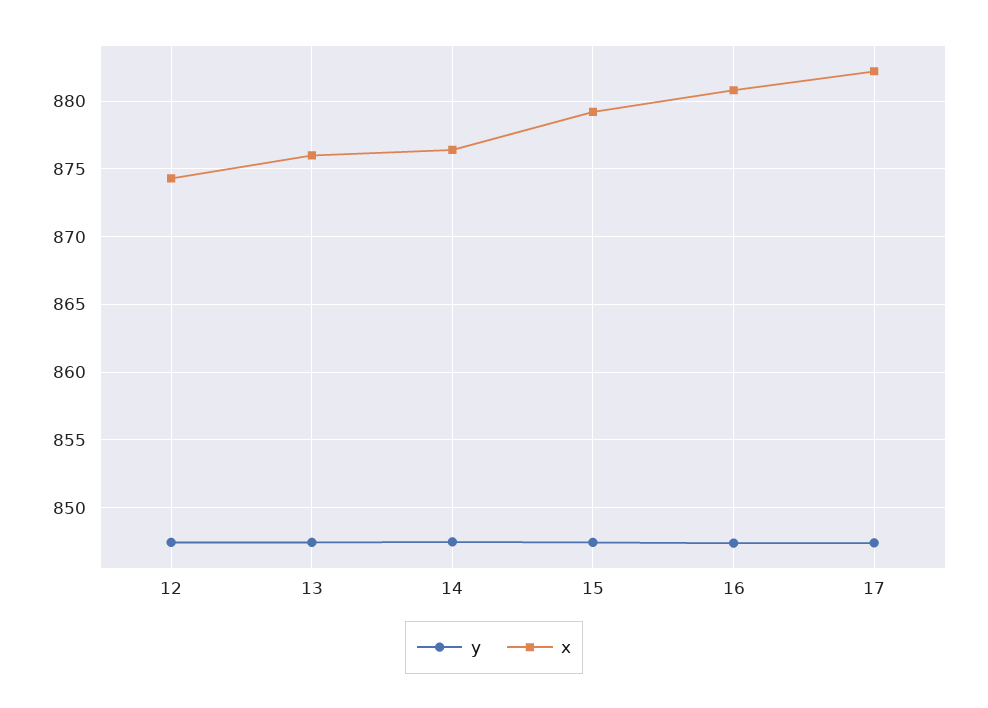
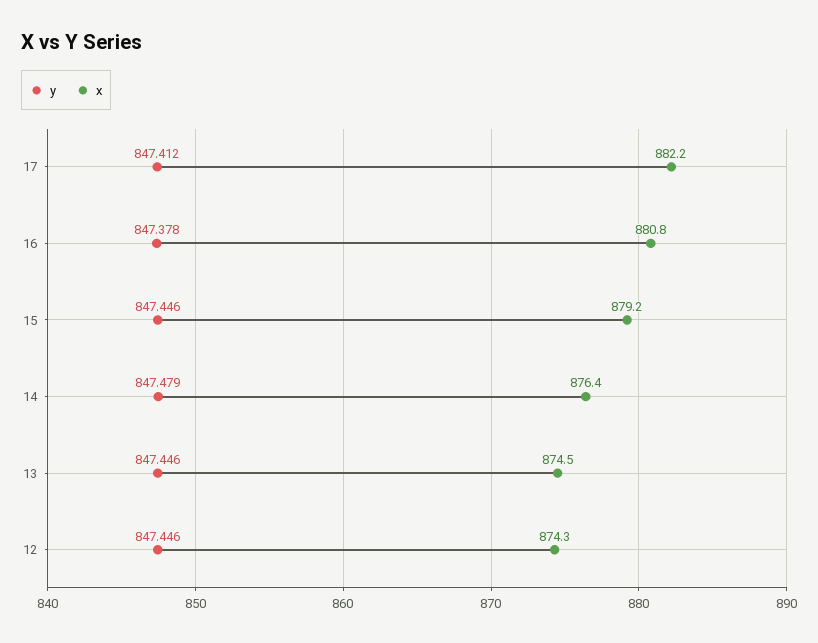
x, 13: 876 -> 874.5

